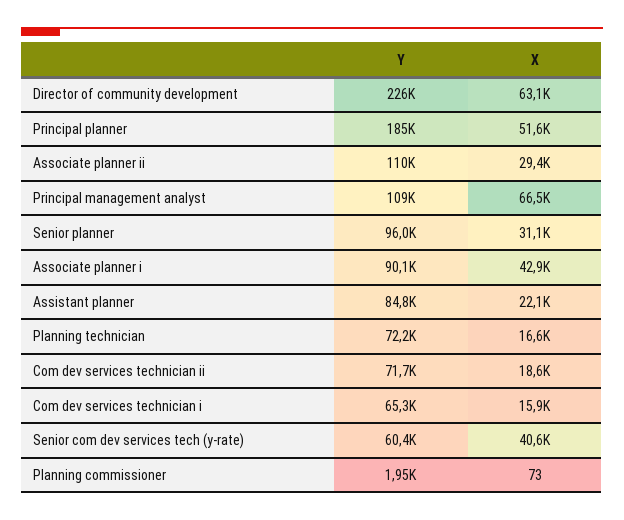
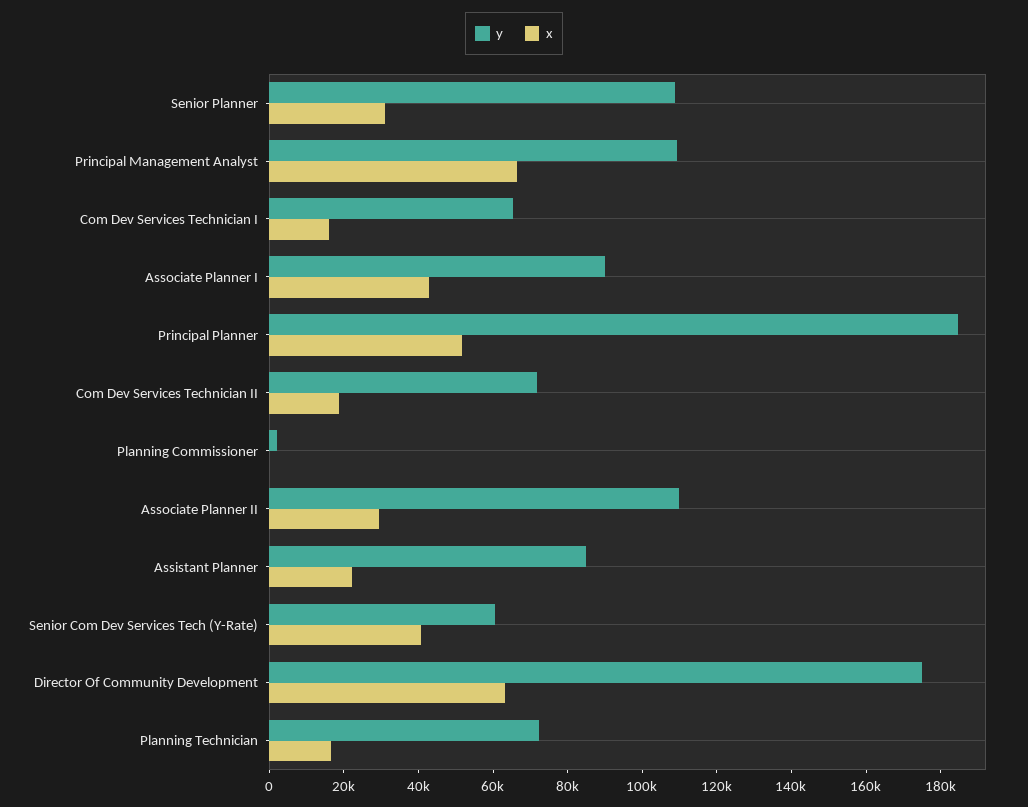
Y, Director of community development: 226000 -> 175000
Y, Senior planner: 96000 -> 110000

